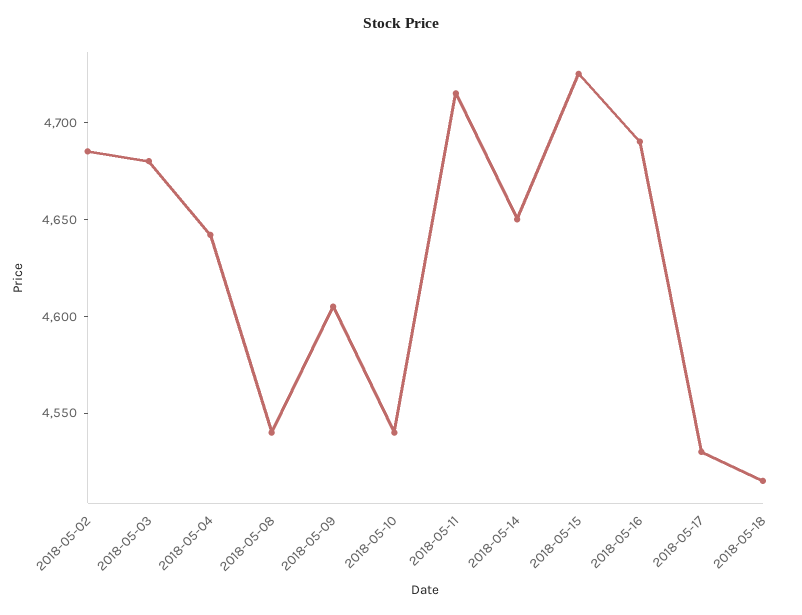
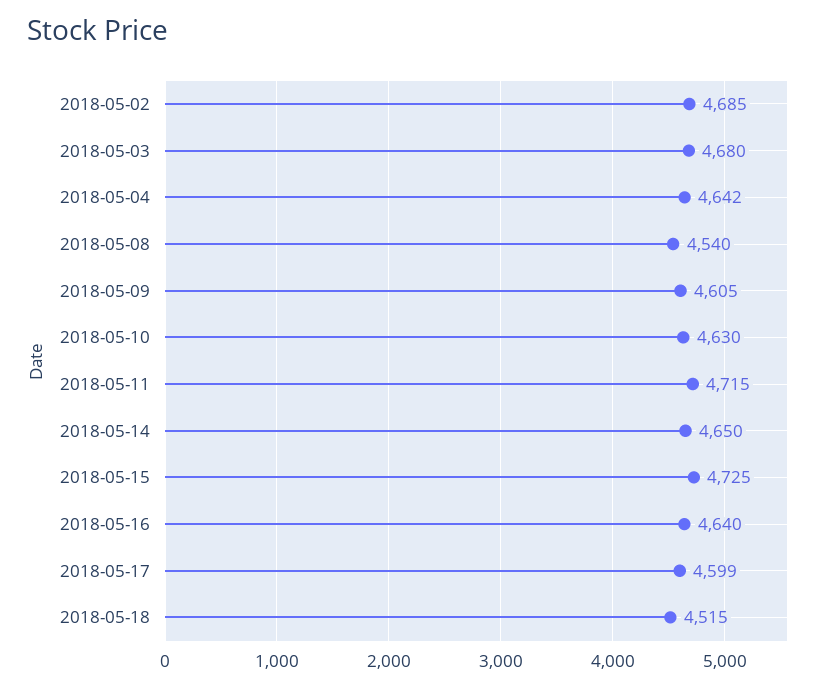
2018-05-10: 4540 -> 4630
2018-05-16: 4690 -> 4640
2018-05-17: 4530 -> 4599

